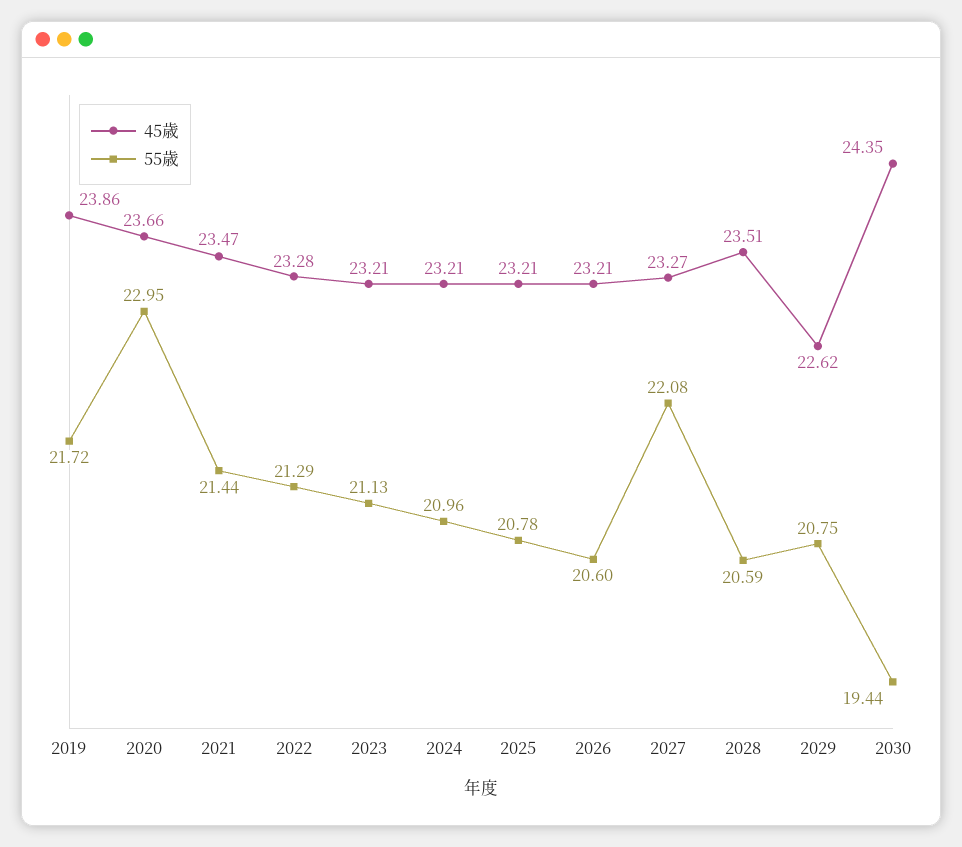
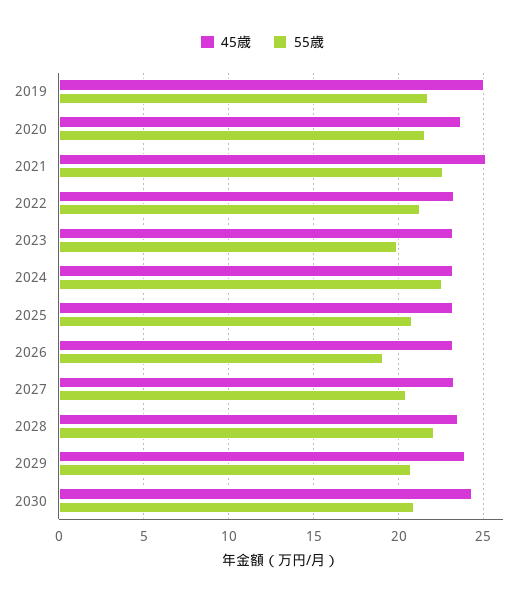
45歳, 2019: 23.86 -> 25
55歳, 2020: 22.95 -> 21.5
45歳, 2021: 23.47 -> 25
55歳, 2021: 21.44 -> 22.5
55歳, 2023: 21.13 -> 20
55歳, 2024: 20.96 -> 22.5
55歳, 2026: 20.6 -> 19
55歳, 2027: 22.08 -> 20.5
55歳, 2028: 20.59 -> 22
45歳, 2029: 22.62 -> 24
55歳, 2030: 19.44 -> 21

